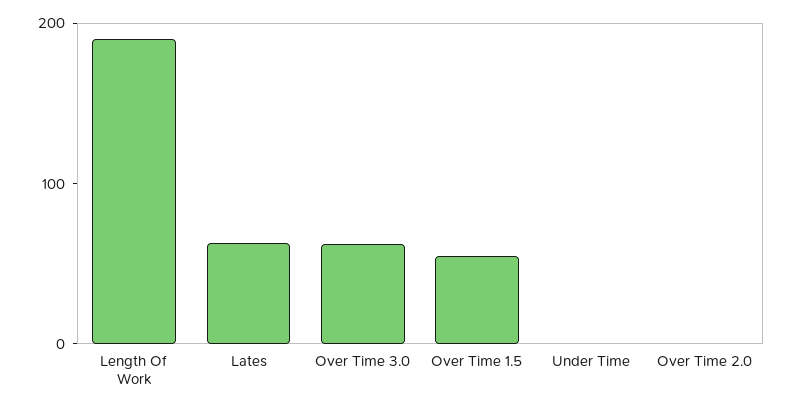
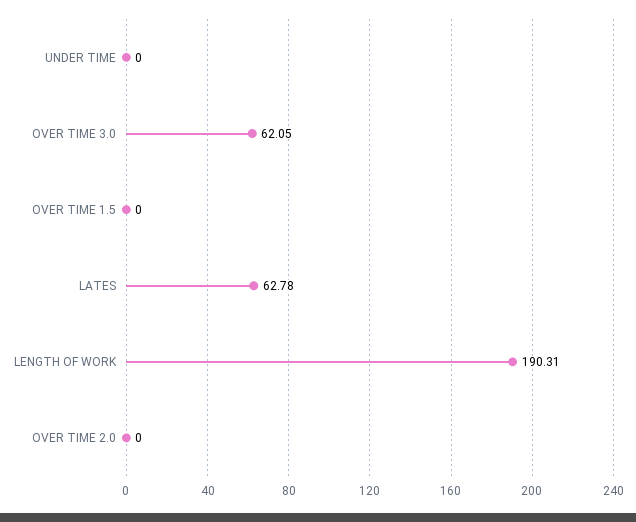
Over Time 1.5: 60 -> 0

